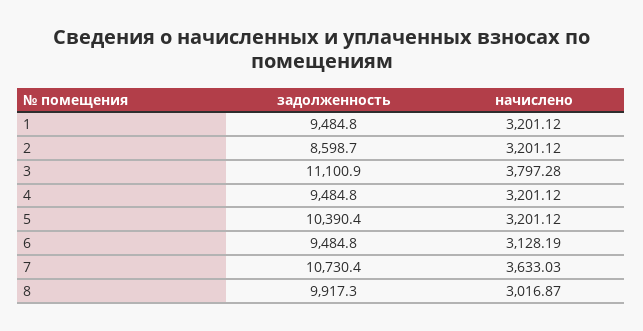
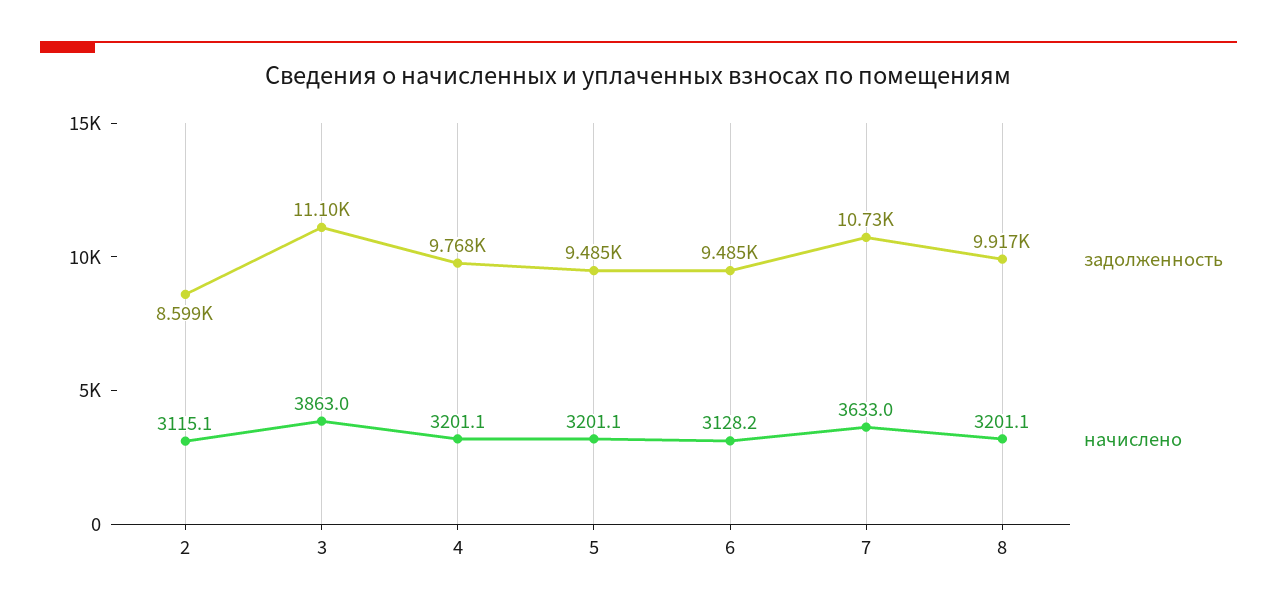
задолженность, 1: 9484.8 -> none
начислено, 1: 3201.12 -> none
начислено, 2: 3201.12 -> 3115.1
начислено, 3: 3797.28 -> 3863
задолженность, 4: 9484.8 -> 9768
задолженность, 5: 10390.4 -> 9485
начислено, 8: 3016.87 -> 3201.1

